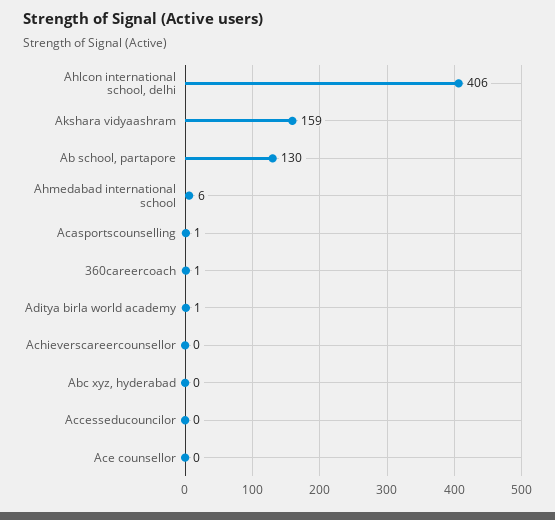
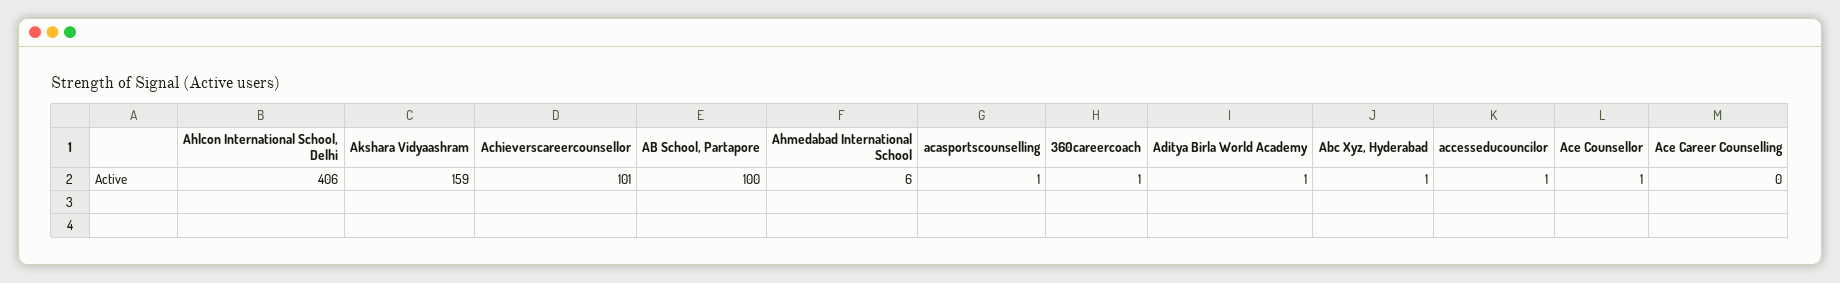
Ab school, partapore: 130 -> 100
Achieverscareercounsellor: 0 -> 101
Abc xyz, hyderabad: 0 -> 1
Accesseducouncilor: 0 -> 1
Ace counsellor: 0 -> 1
Ace Career Counselling: none -> 0

